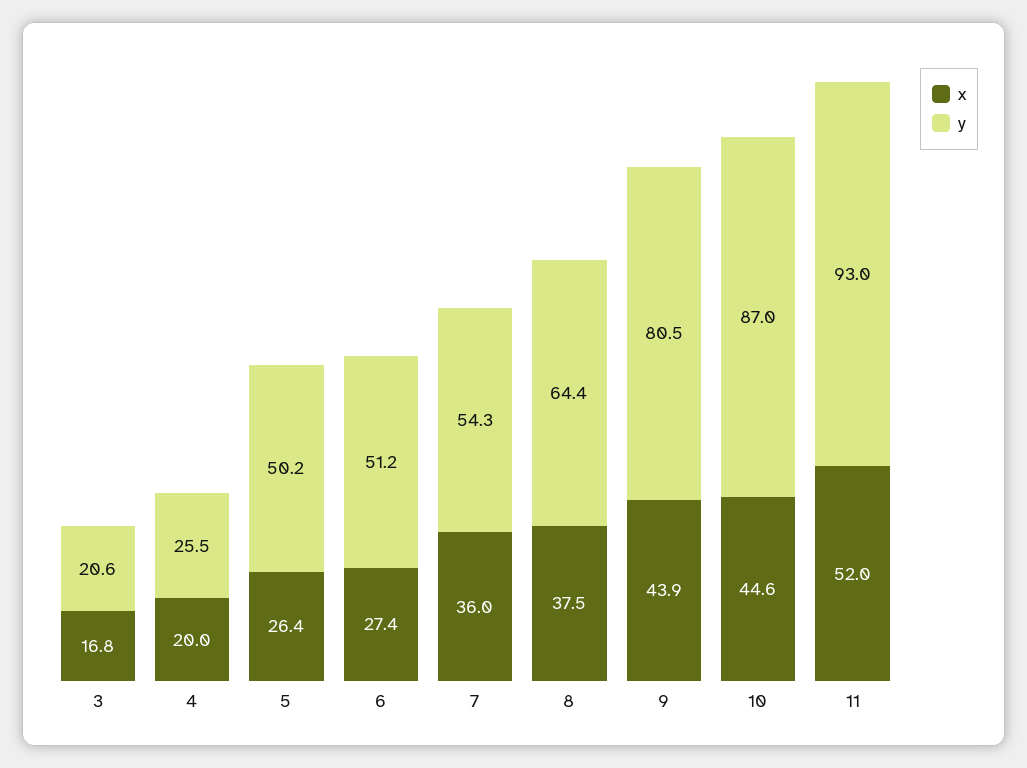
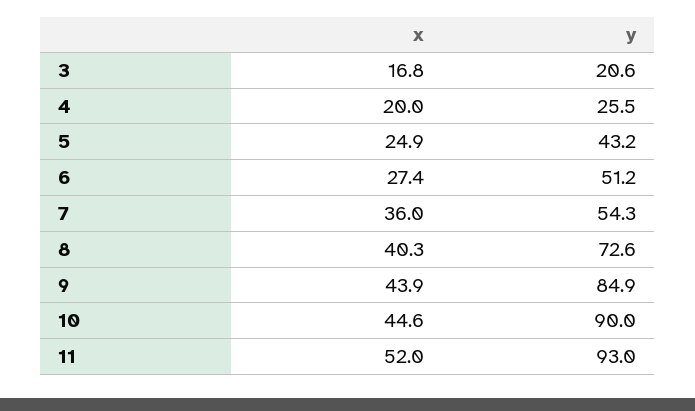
x, 5: 26.4 -> 24.9
y, 5: 50.2 -> 43.2
x, 8: 37.5 -> 40.3
y, 8: 64.4 -> 72.6
y, 9: 80.5 -> 84.9
y, 10: 87 -> 90

